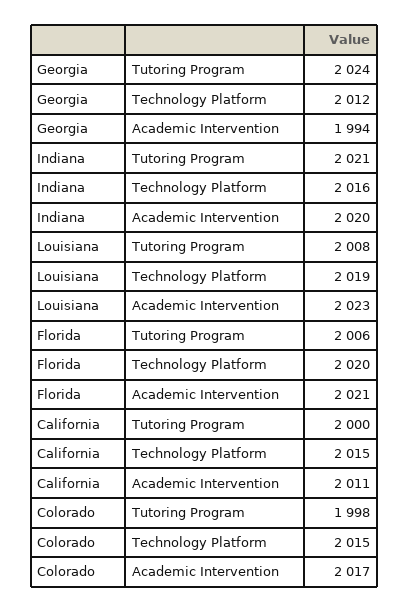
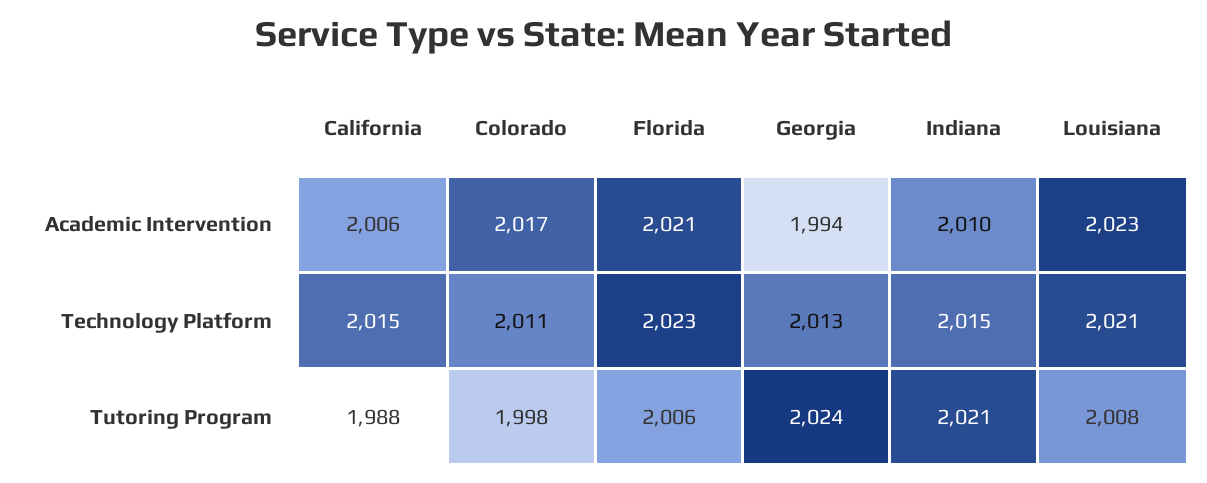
Georgia, Technology Platform: 2012 -> 2013
Indiana, Technology Platform: 2016 -> 2015
Indiana, Academic Intervention: 2020 -> 2010
Louisiana, Technology Platform: 2019 -> 2021
Florida, Technology Platform: 2020 -> 2023
California, Tutoring Program: 2000 -> 1988
California, Academic Intervention: 2011 -> 2006
Colorado, Technology Platform: 2015 -> 2011

